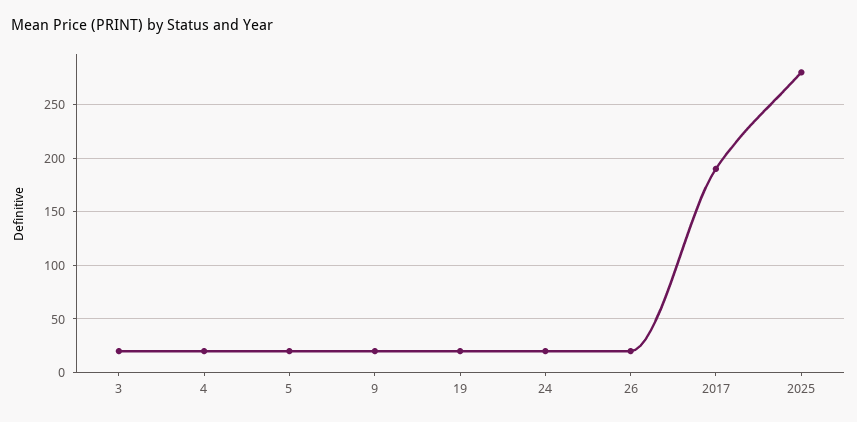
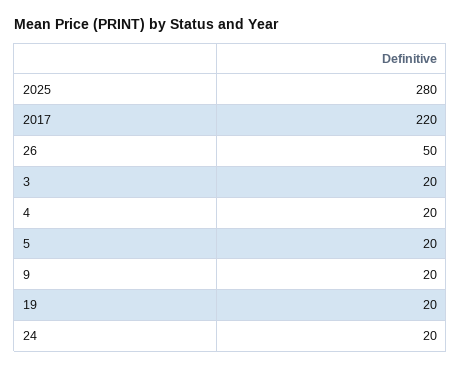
26: 20 -> 50
2017: 190 -> 220

